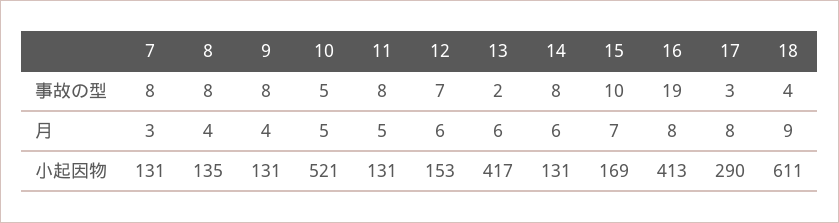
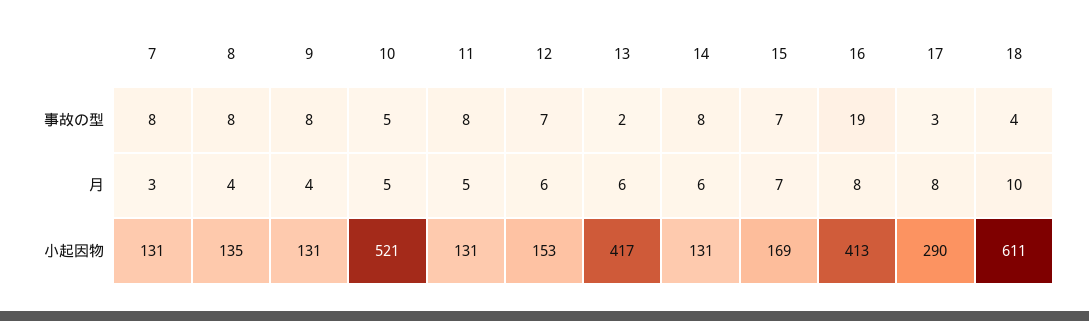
15, 事故の型: 10 -> 7
18, 月: 9 -> 10

